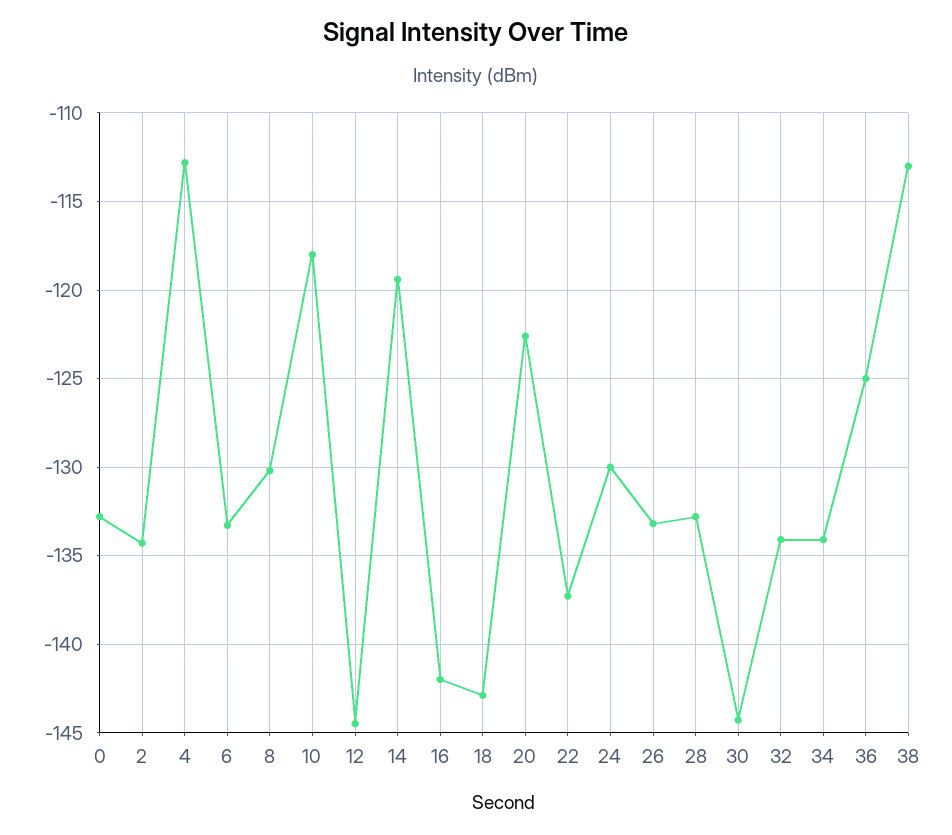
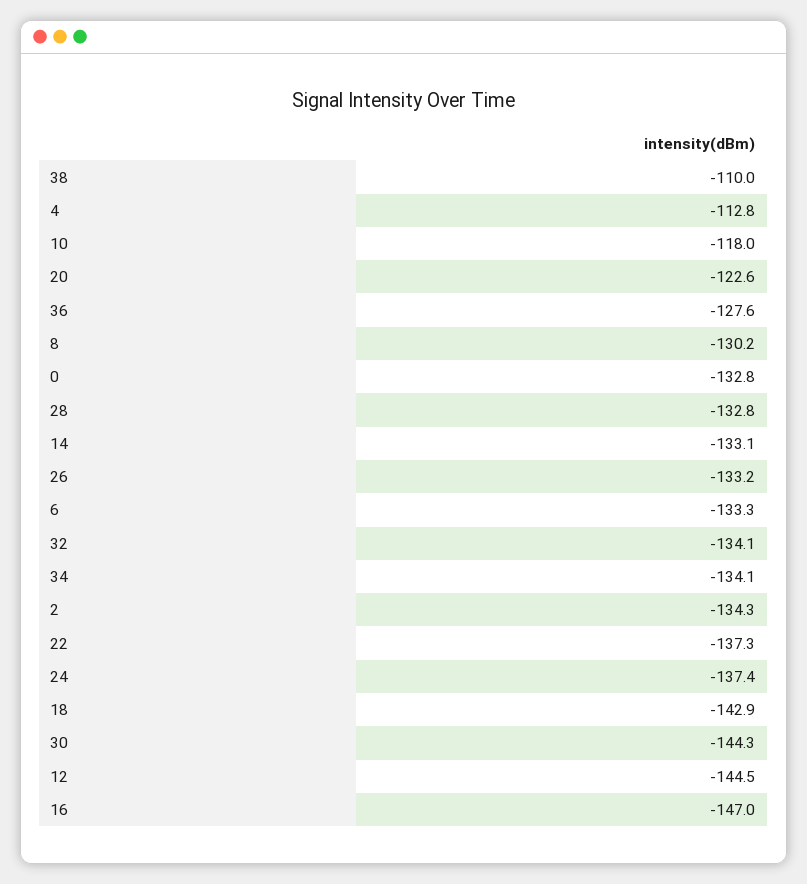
14: -119.5 -> -133.1
16: -142 -> -147
24: -130 -> -137.4
36: -125 -> -127.6
38: -113 -> -110

